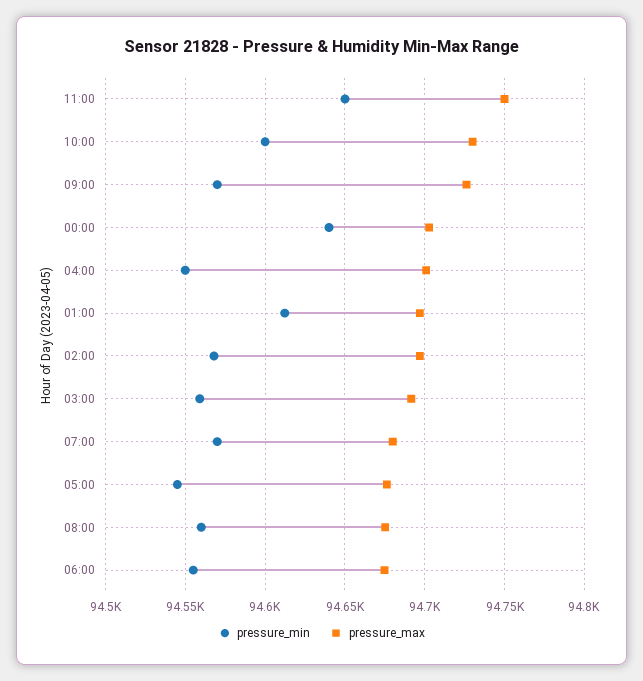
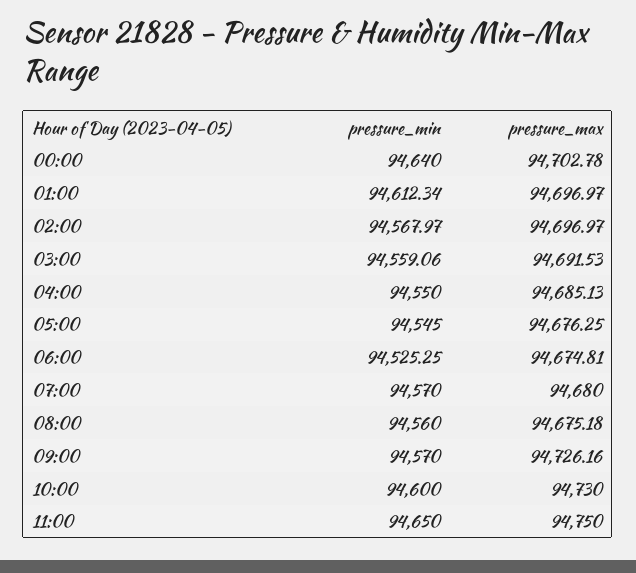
pressure_max, 04:00: 94700 -> 94685.13
pressure_min, 06:00: 94555 -> 94525.25

